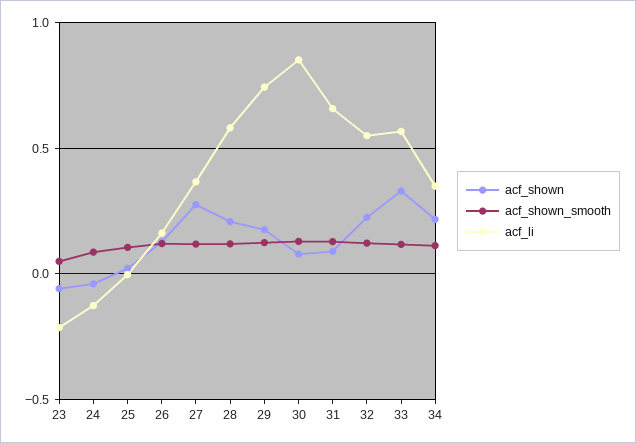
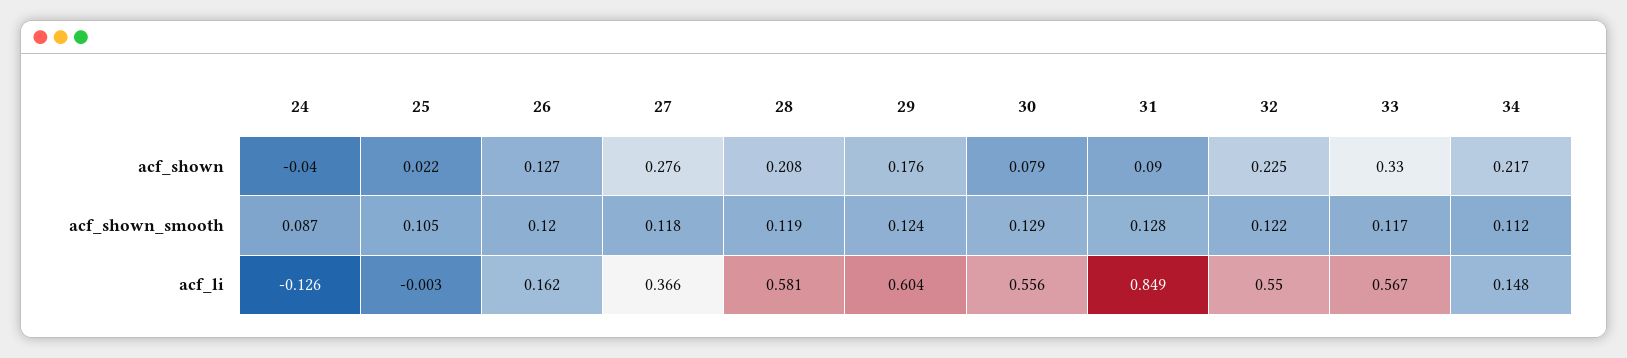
acf_shown, 23: -0.05 -> none
acf_shown_smooth, 23: 0.05 -> none
acf_li, 23: -0.2 -> none
acf_li, 29: 0.75 -> 0.604
acf_li, 30: 0.85 -> 0.556
acf_li, 31: 0.65 -> 0.849
acf_li, 34: 0.35 -> 0.148

